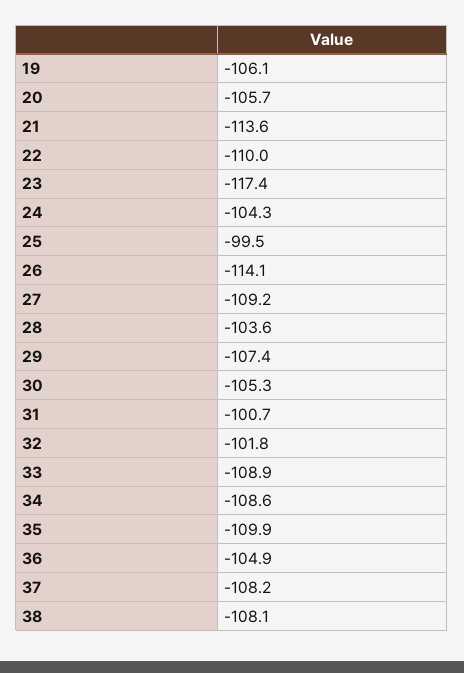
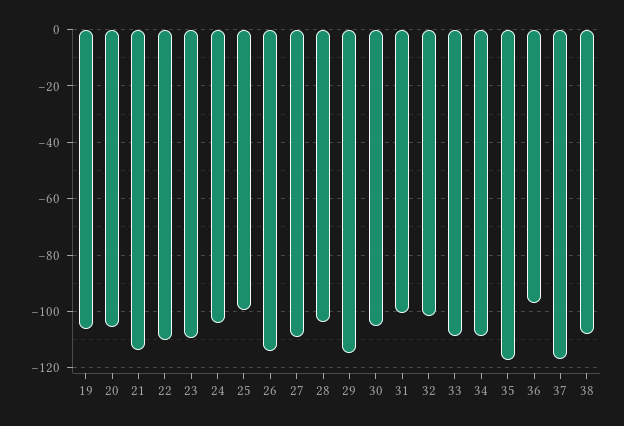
23: -117.4 -> -110
29: -107.4 -> -115
35: -109.9 -> -117.5
36: -104.9 -> -97.5
37: -108.2 -> -117.5

